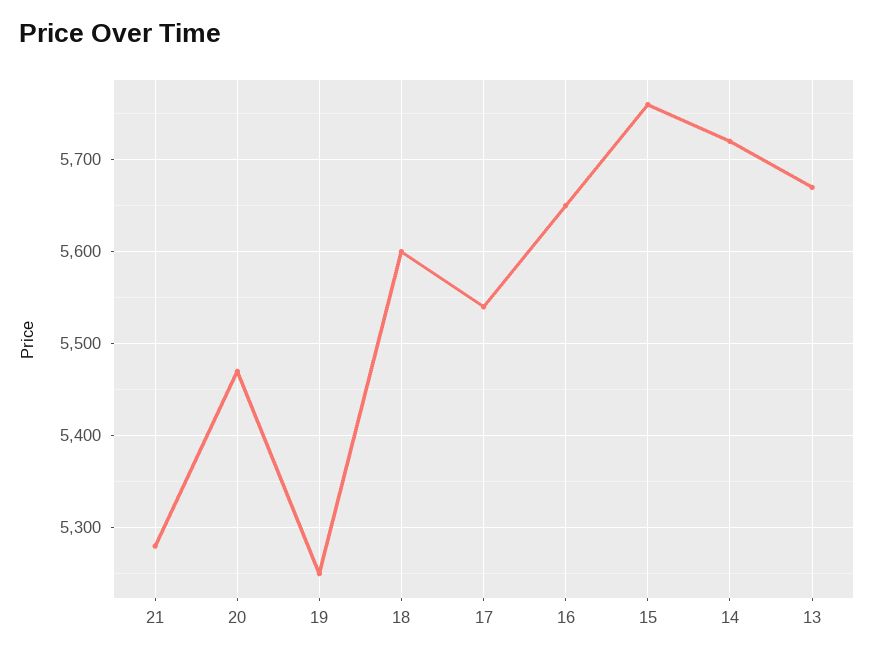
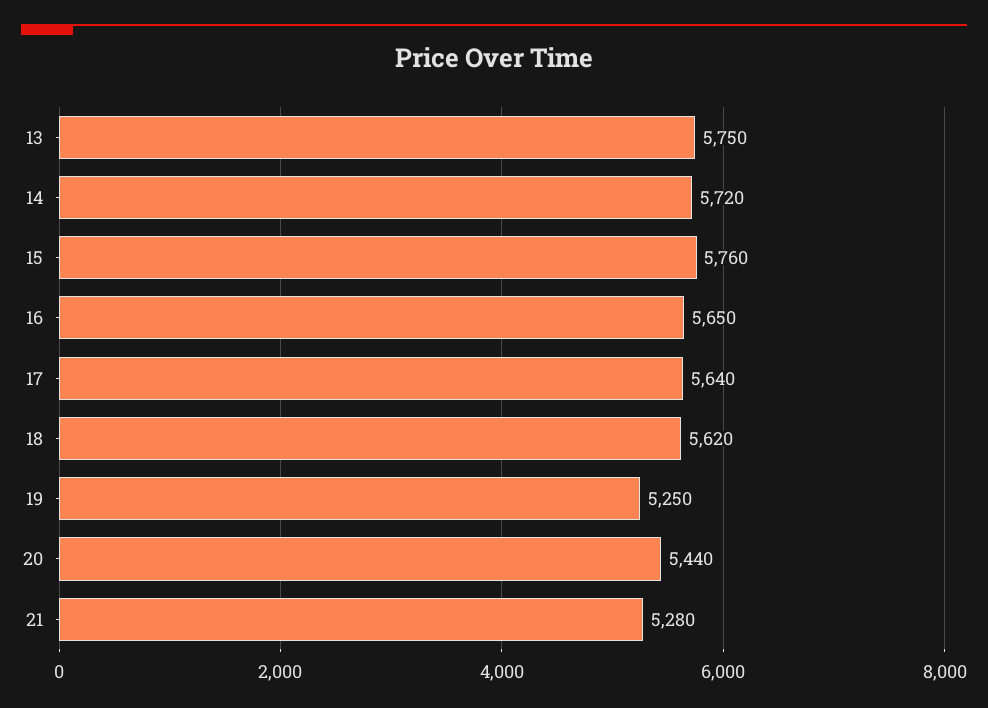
20: 5470 -> 5440
18: 5600 -> 5620
17: 5540 -> 5640
13: 5670 -> 5750

